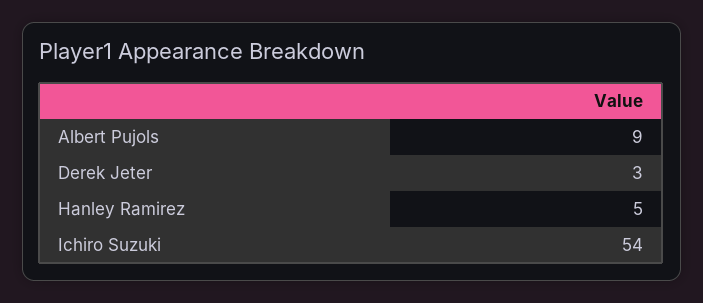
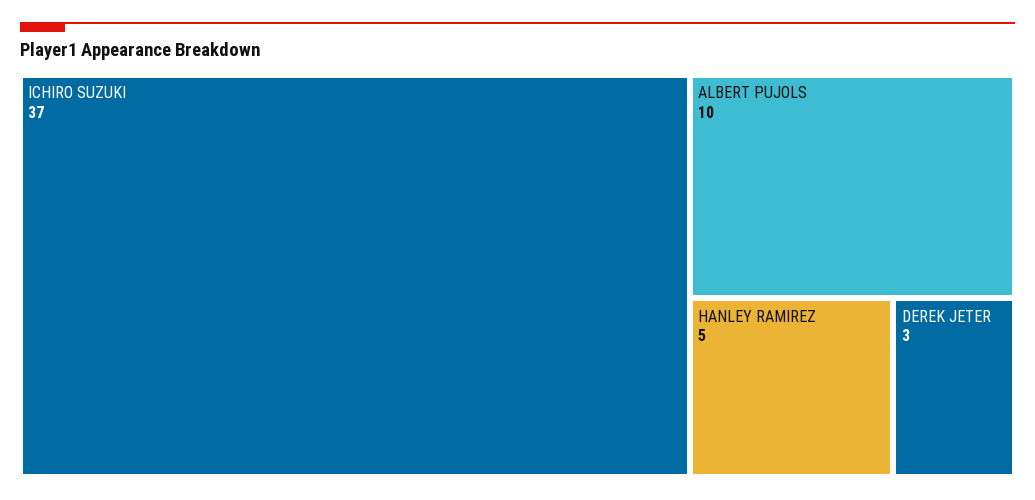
Albert Pujols: 9 -> 10
Ichiro Suzuki: 54 -> 37

